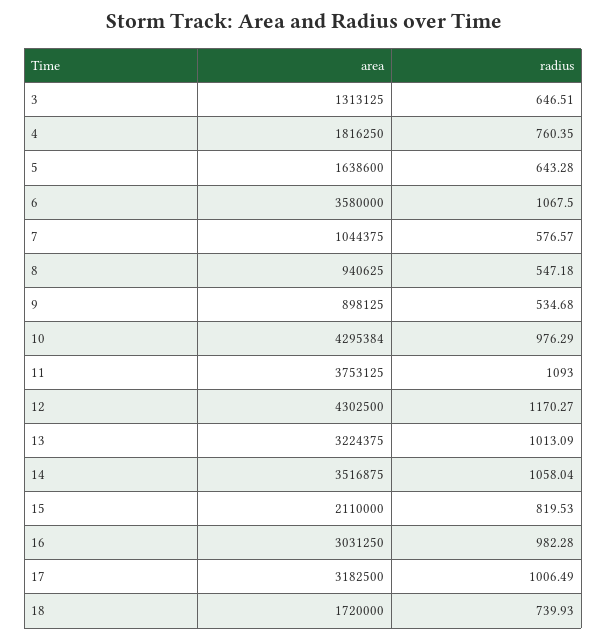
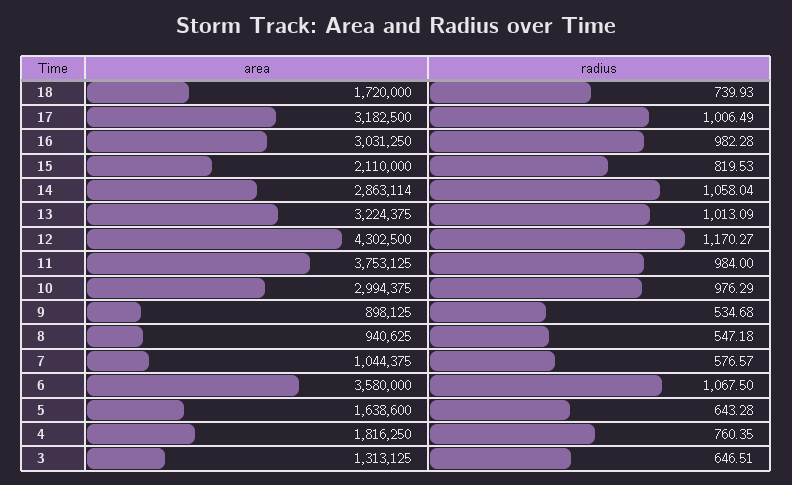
area, 10: 4295384 -> 2994375
radius, 11: 1093 -> 984
area, 14: 3516875 -> 2863114

